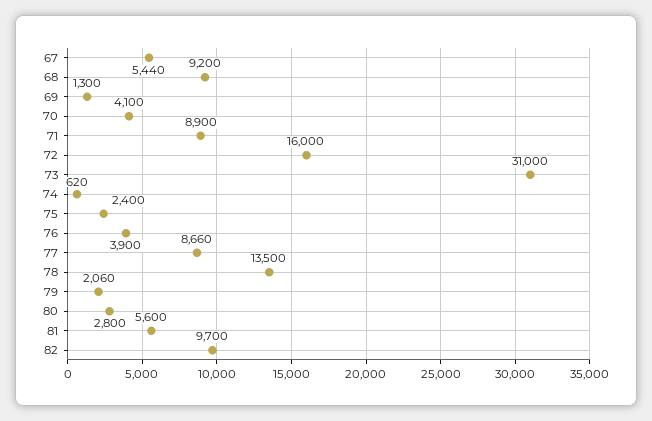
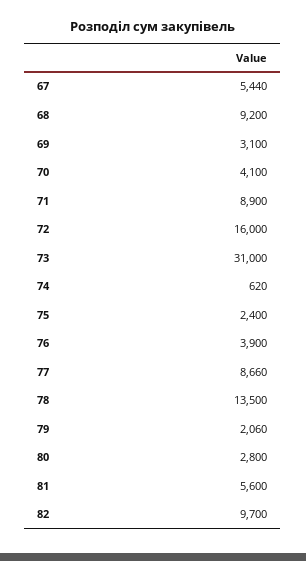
69: 1300 -> 3100

